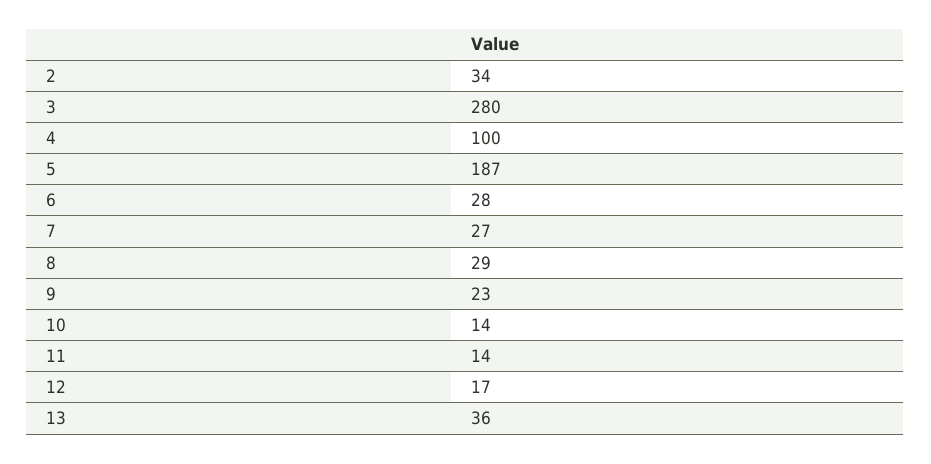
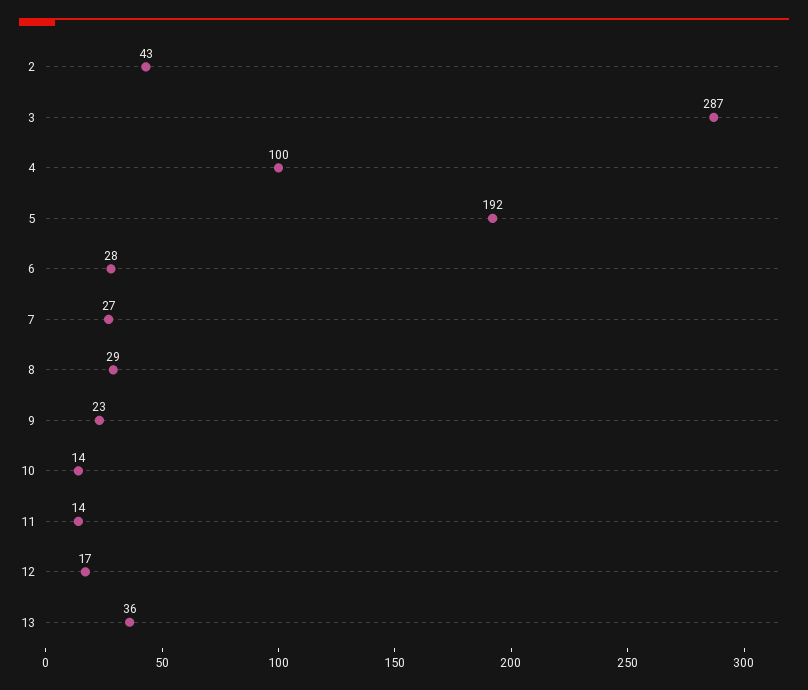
2: 34 -> 43
3: 280 -> 287
5: 187 -> 192

